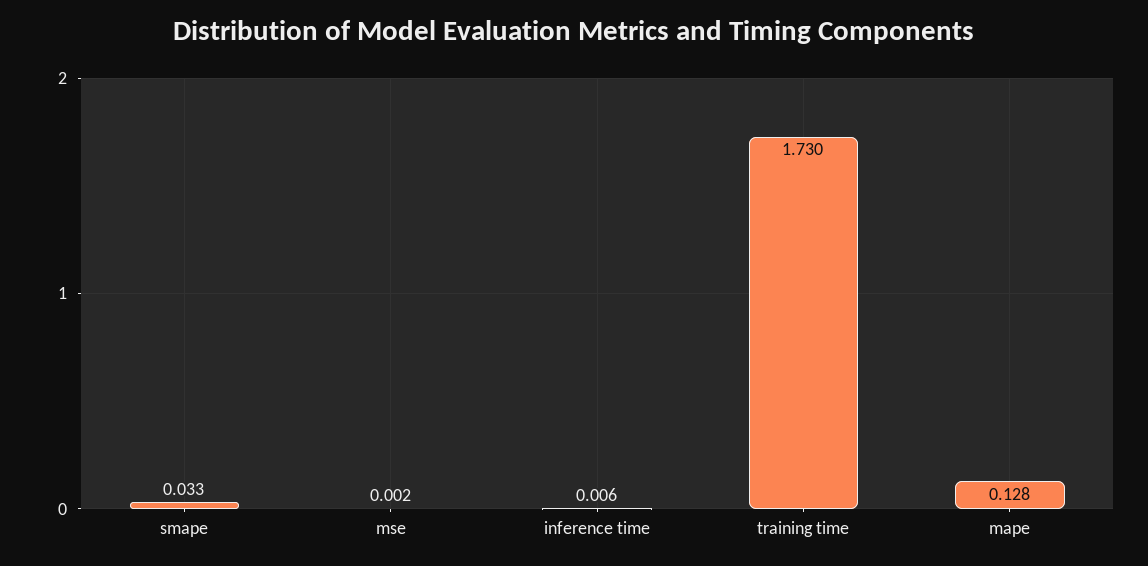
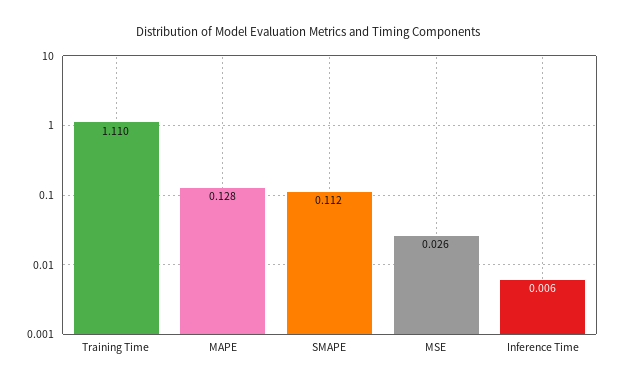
smape: 0.033 -> 0.112
mse: 0.002 -> 0.026
training time: 1.73 -> 1.11

